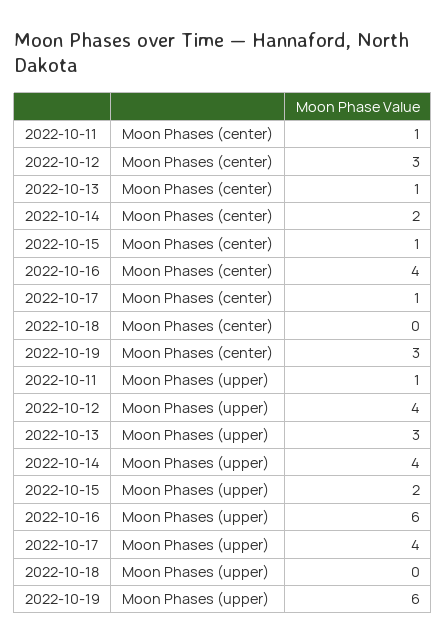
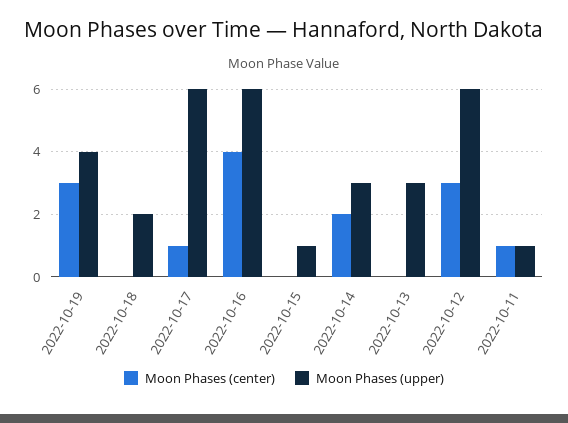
Moon Phases (center), 2022-10-13: 1 -> 0
Moon Phases (center), 2022-10-15: 1 -> 0
Moon Phases (upper), 2022-10-12: 4 -> 6
Moon Phases (upper), 2022-10-14: 4 -> 3
Moon Phases (upper), 2022-10-15: 2 -> 1
Moon Phases (upper), 2022-10-17: 4 -> 6
Moon Phases (upper), 2022-10-18: 0 -> 2
Moon Phases (upper), 2022-10-19: 6 -> 4

